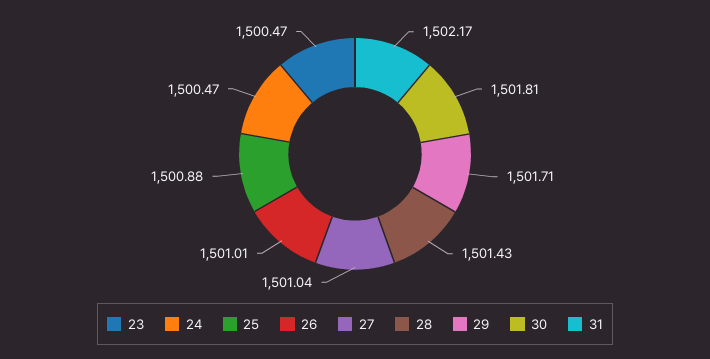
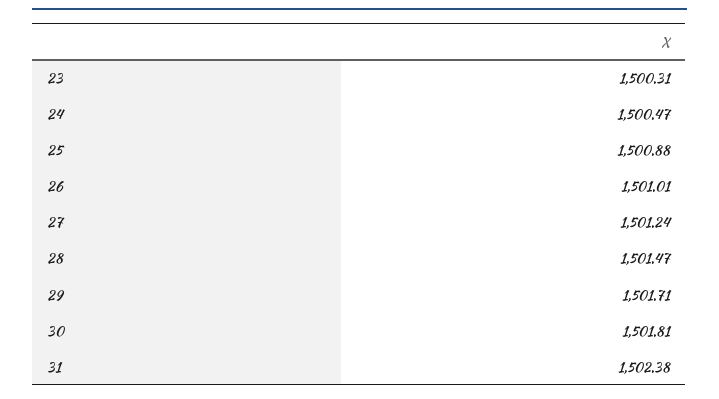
23: 1500.47 -> 1500.31
27: 1501.04 -> 1501.24
28: 1501.43 -> 1501.47
31: 1502.17 -> 1502.38

